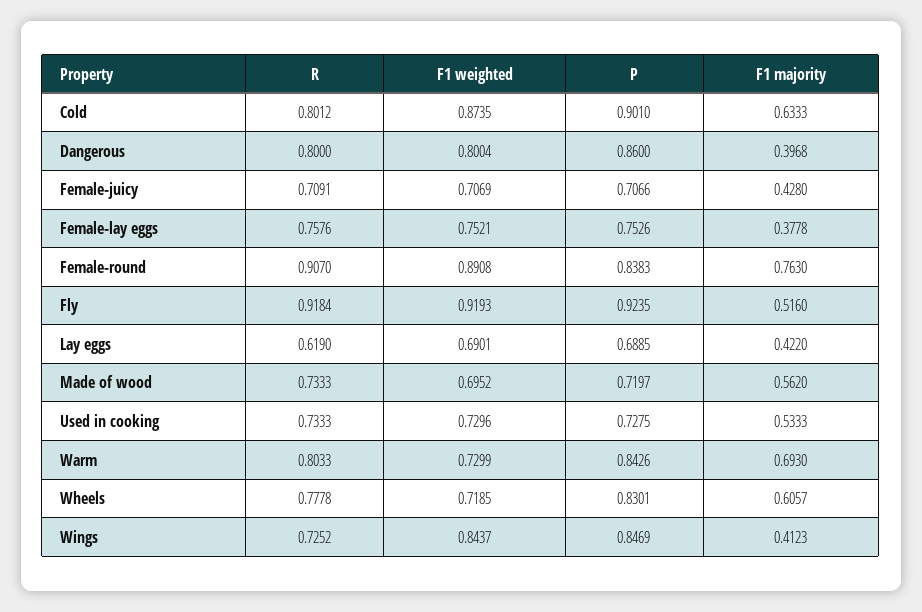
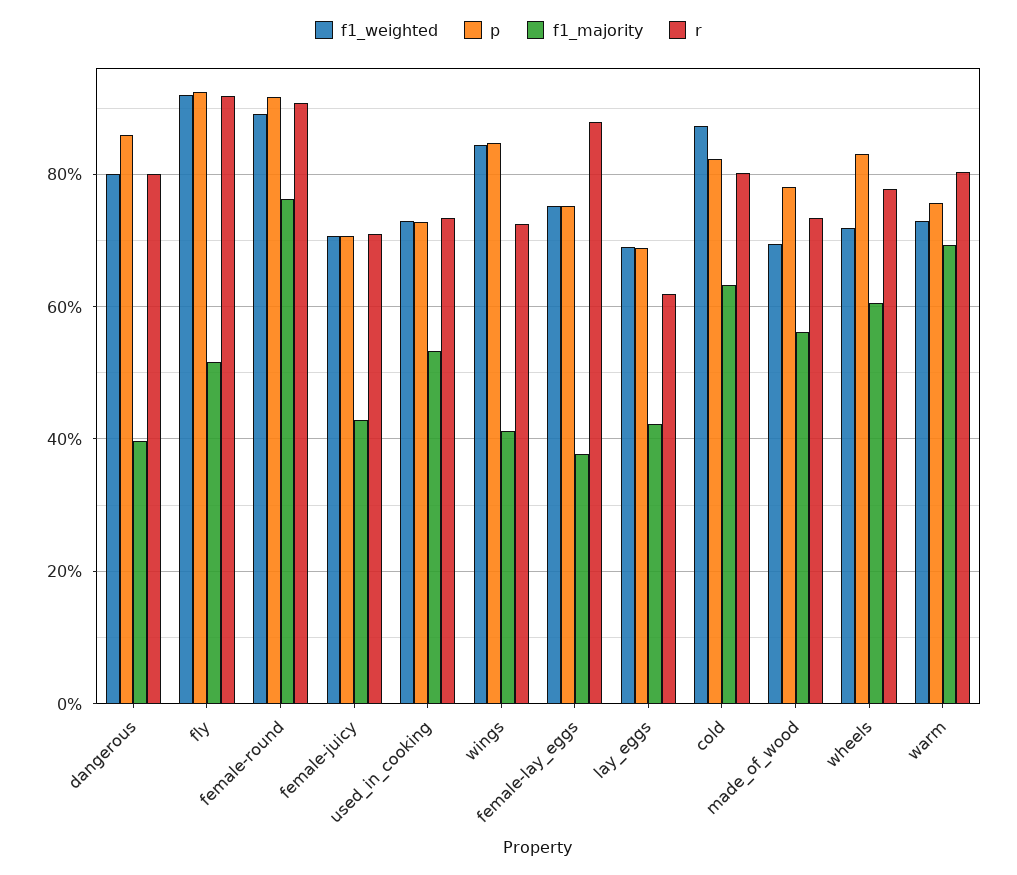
P, Cold: 0.901 -> 0.82
R, Female-lay eggs: 0.7576 -> 0.88
P, Female-round: 0.8383 -> 0.92
P, Made of wood: 0.7197 -> 0.78
P, Warm: 0.8426 -> 0.76

